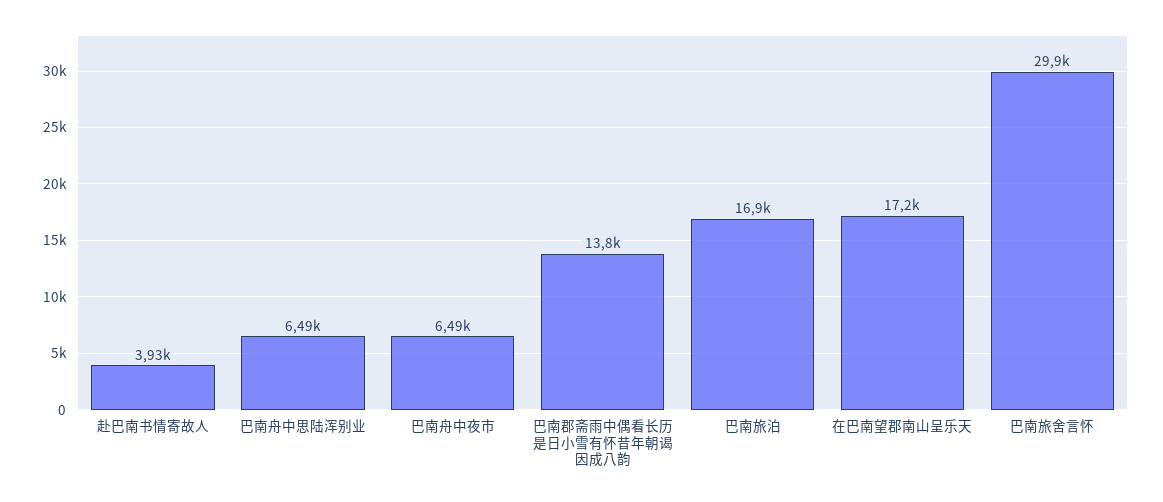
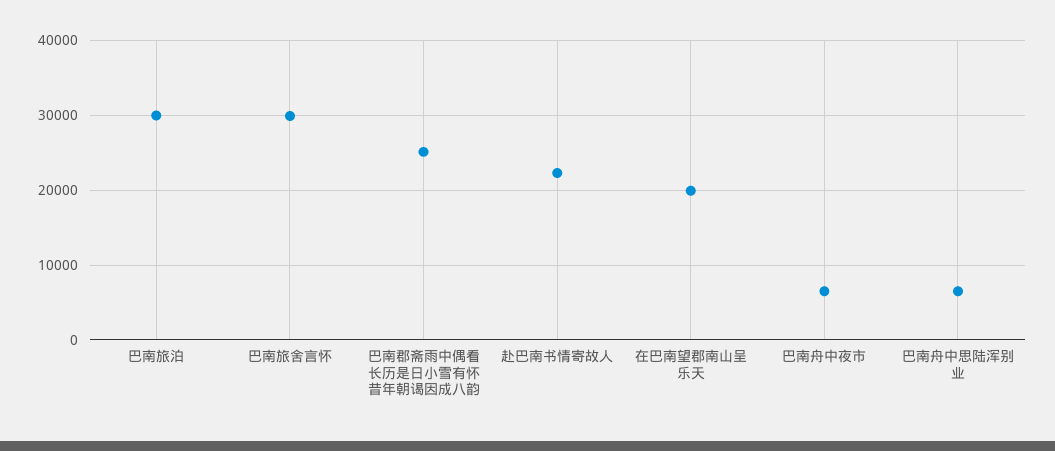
赴巴南书情寄故人: 3930 -> 22000
巴南郡斋雨中偶看长历是日小雪有怀昔年朝谒因成八韵: 13800 -> 25000
巴南旅泊: 16900 -> 30000
在巴南望郡南山呈乐天: 17200 -> 20000

